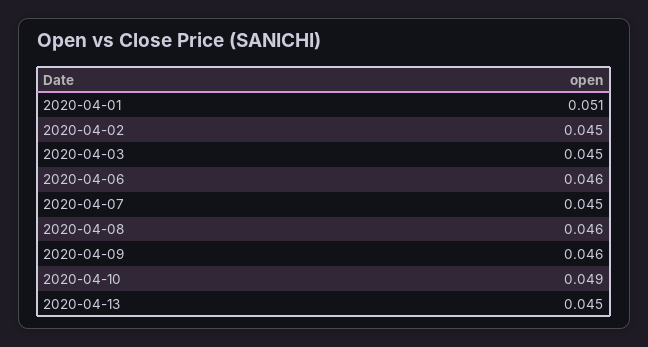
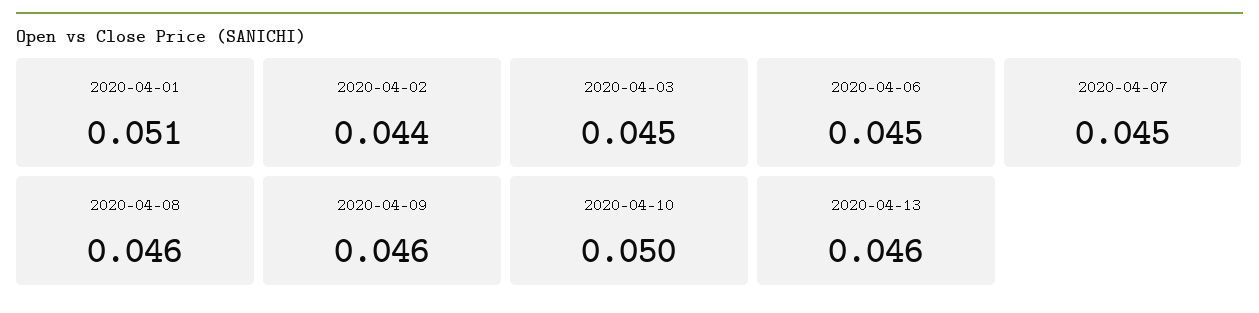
2020-04-02: 0.045 -> 0.044
2020-04-06: 0.046 -> 0.045
2020-04-10: 0.049 -> 0.05
2020-04-13: 0.045 -> 0.046

